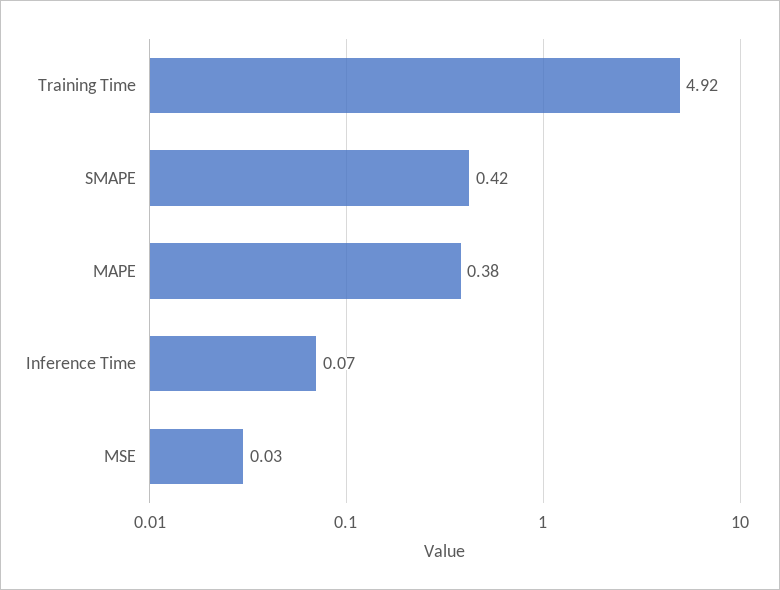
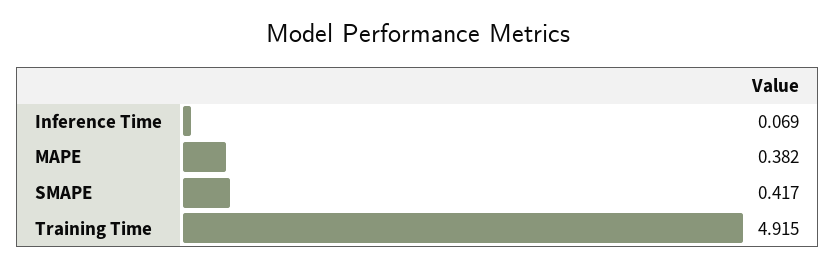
MSE: 0.03 -> none

